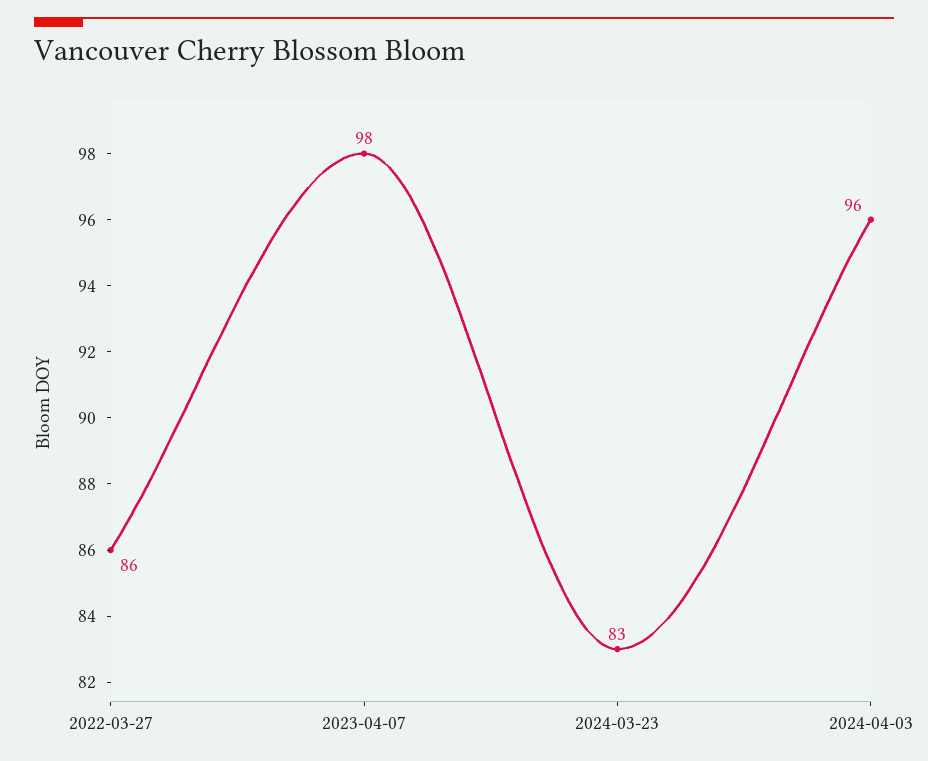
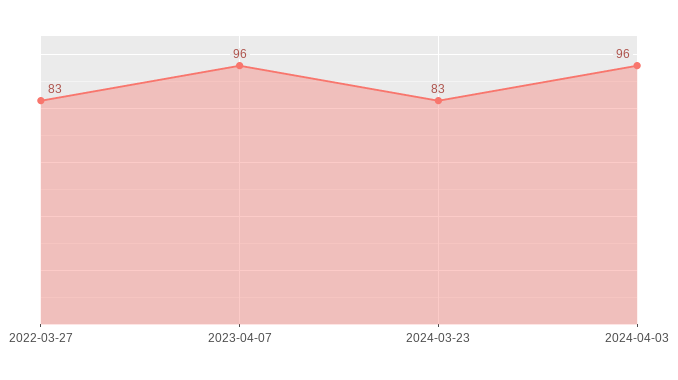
2022-03-27: 86 -> 83
2023-04-07: 98 -> 96

